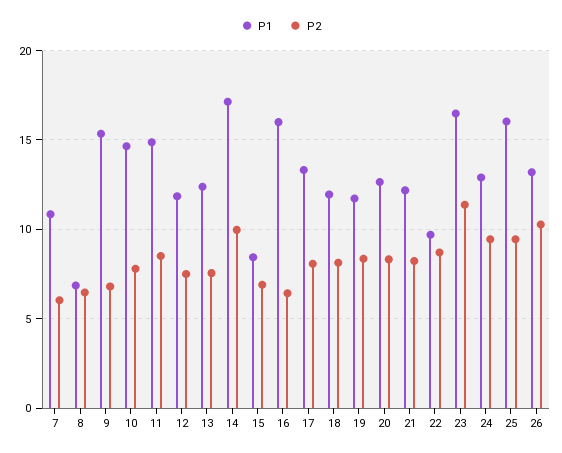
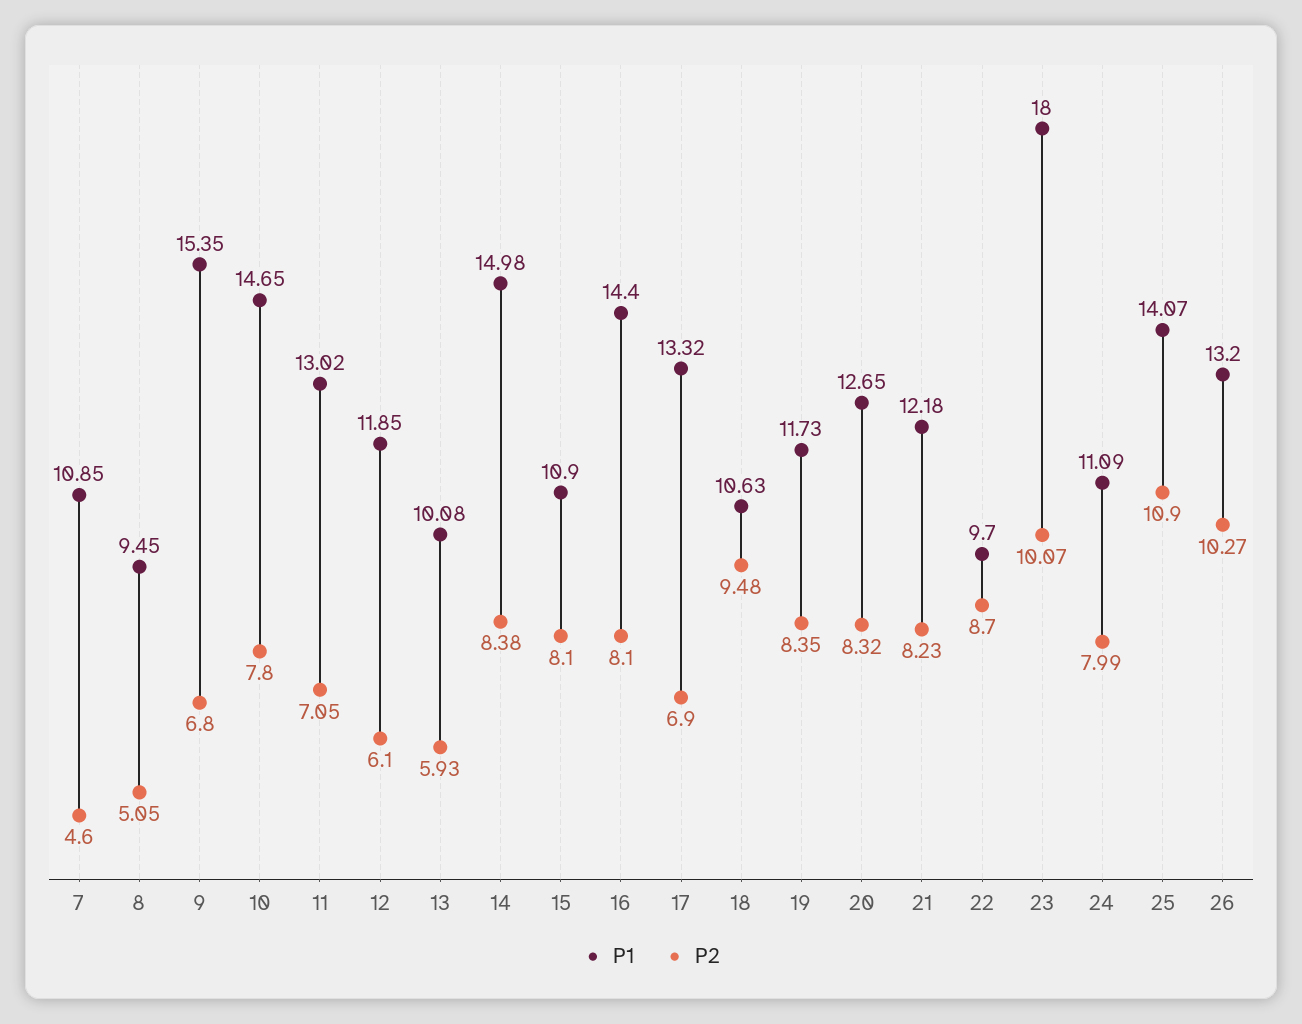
P2, 7: 6 -> 4.6
P1, 8: 7 -> 9.45
P2, 8: 6.5 -> 5.05
P1, 11: 15 -> 13.02
P2, 11: 8.5 -> 7.05
P2, 12: 7.5 -> 6.1
P1, 13: 12.5 -> 10.08
P2, 13: 7.5 -> 5.93
P1, 14: 17 -> 14.98
P2, 14: 10 -> 8.38
P1, 15: 8.5 -> 10.9
P2, 15: 7 -> 8.1
P1, 16: 16 -> 14.4
P2, 16: 6.5 -> 8.1
P2, 17: 8 -> 6.9
P1, 18: 12 -> 10.63
P2, 18: 8 -> 9.48
P1, 23: 16.5 -> 18
P2, 23: 11.5 -> 10.07
P1, 24: 13 -> 11.09
P2, 24: 9.5 -> 7.99
P1, 25: 16 -> 14.07
P2, 25: 9.5 -> 10.9

